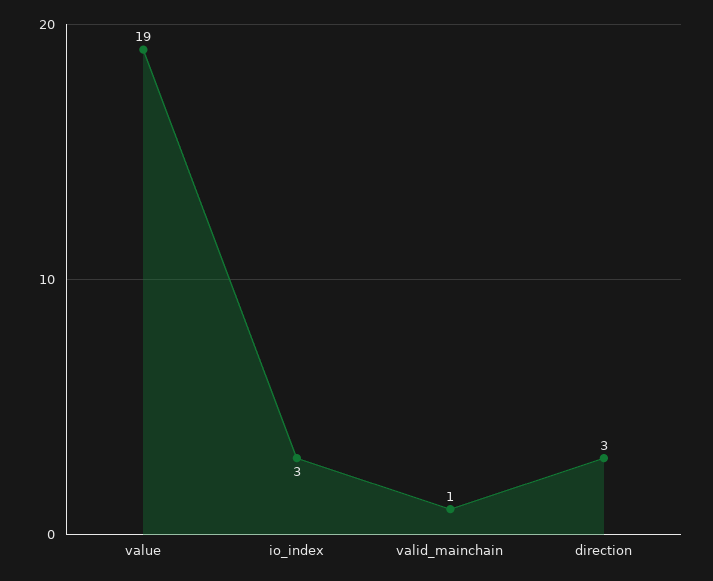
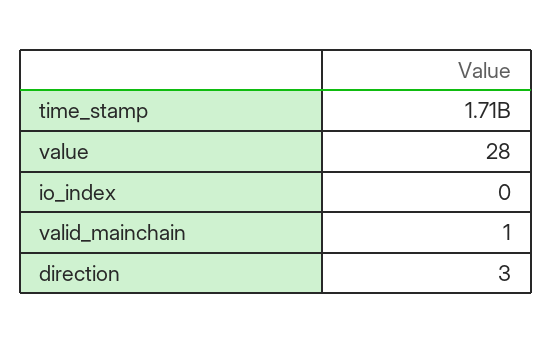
value: 19 -> 28
io_index: 3 -> 0
time_stamp: none -> 1710000000

